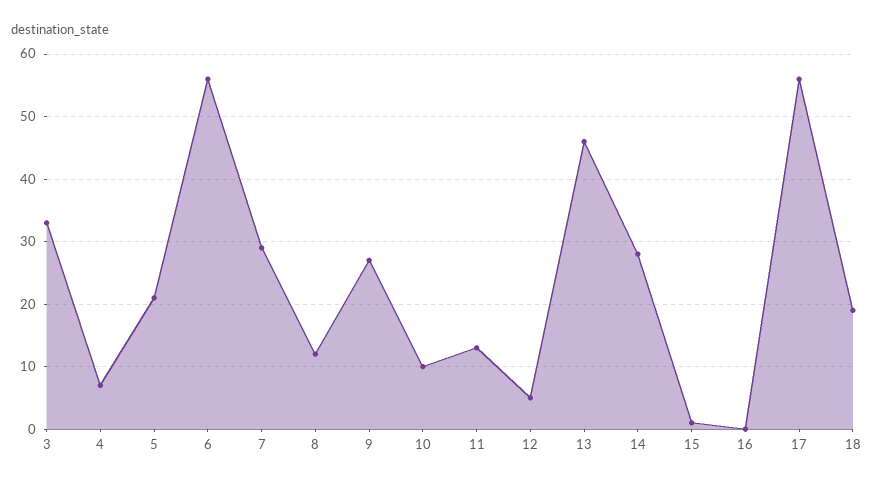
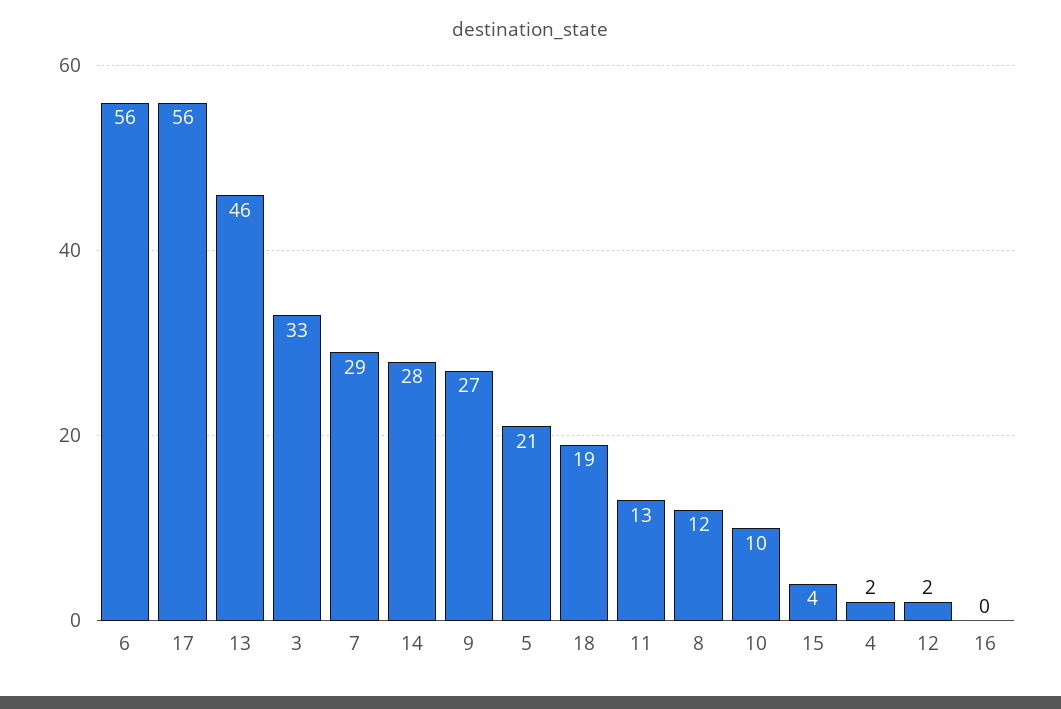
4: 7 -> 2
12: 5 -> 2
15: 1 -> 4

